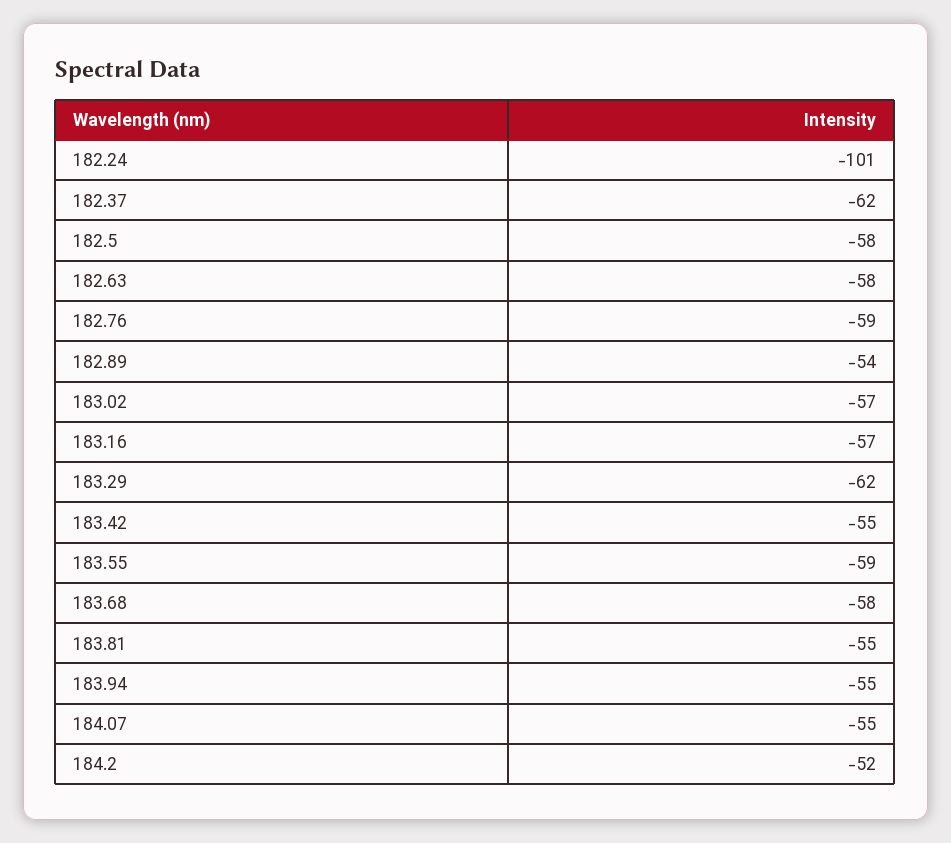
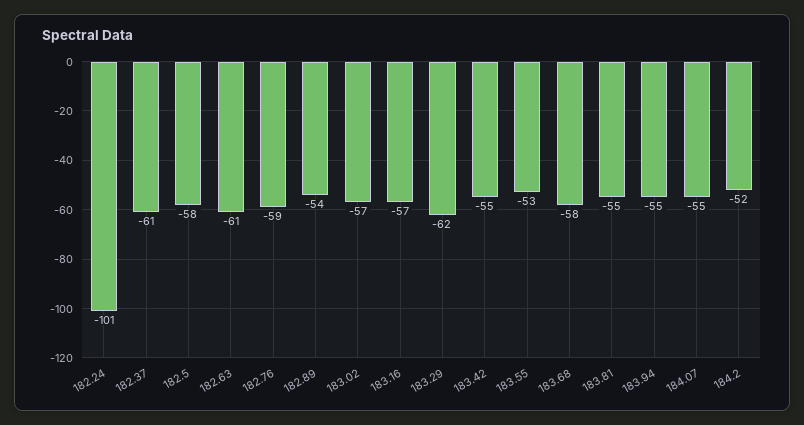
182.37: -62 -> -61
182.63: -58 -> -61
183.55: -59 -> -53

